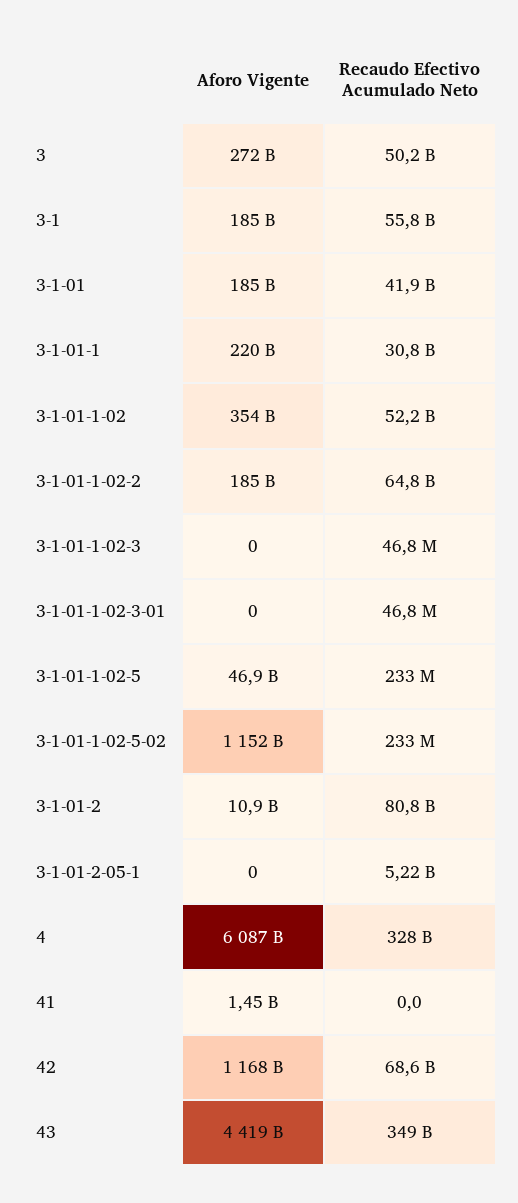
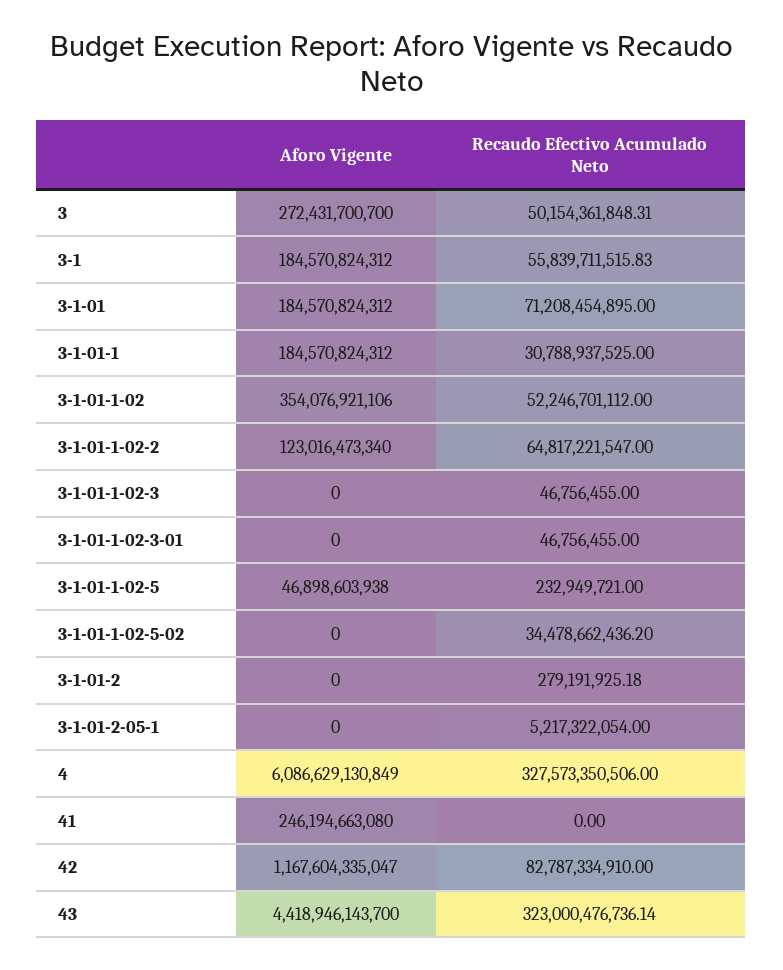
Recaudo Efectivo Acumulado Neto, 3-1-01: 41900000000 -> 71208454895
Aforo Vigente, 3-1-01-1: 220000000000 -> 184570824312
Aforo Vigente, 3-1-01-1-02-2: 185000000000 -> 123016473340
Aforo Vigente, 3-1-01-1-02-5-02: 1152000000000 -> 0
Recaudo Efectivo Acumulado Neto, 3-1-01-1-02-5-02: 233000000 -> 34478662436.2
Aforo Vigente, 3-1-01-2: 10900000000 -> 0
Recaudo Efectivo Acumulado Neto, 3-1-01-2: 80800000000 -> 279191925.18
Aforo Vigente, 41: 1450000000 -> 246194663080
Recaudo Efectivo Acumulado Neto, 42: 68600000000 -> 82787334910
Recaudo Efectivo Acumulado Neto, 43: 349000000000 -> 323000476736.14

